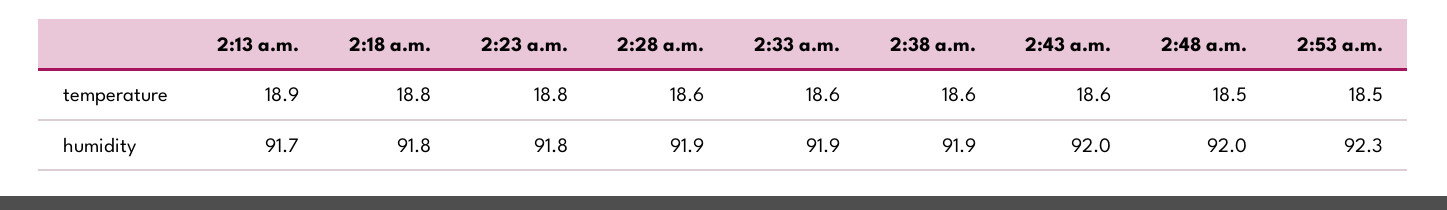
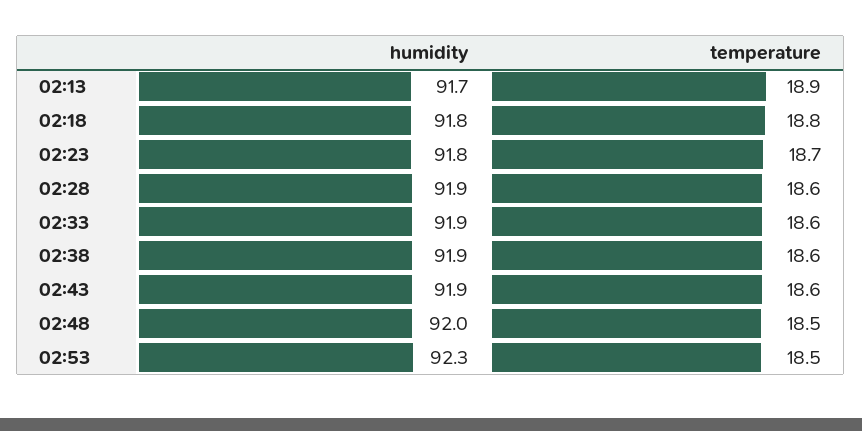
2:23 a.m., temperature: 18.8 -> 18.7
2:43 a.m., humidity: 92 -> 91.9

